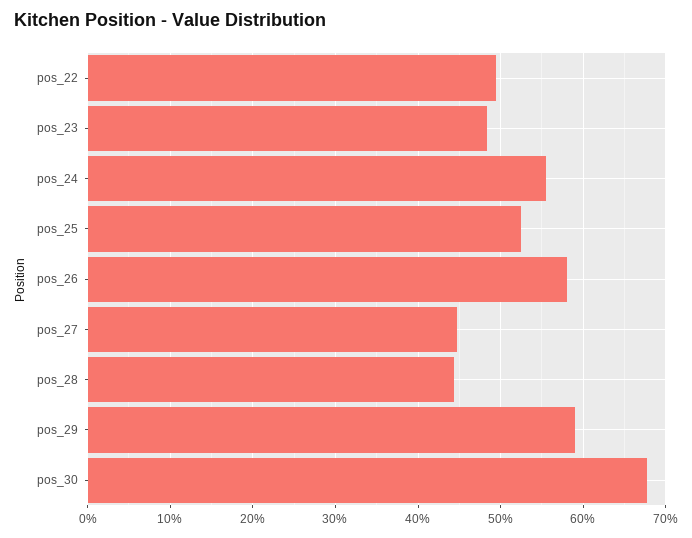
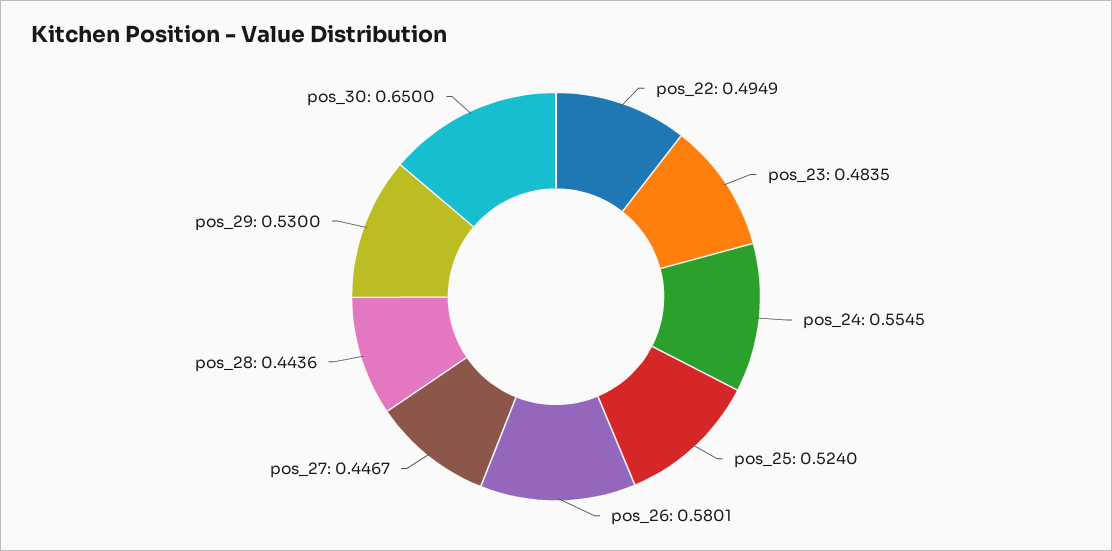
pos_29: 0.59 -> 0.53
pos_30: 0.68 -> 0.65

